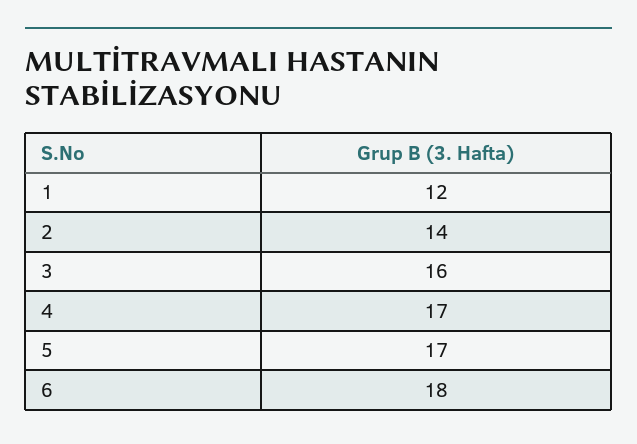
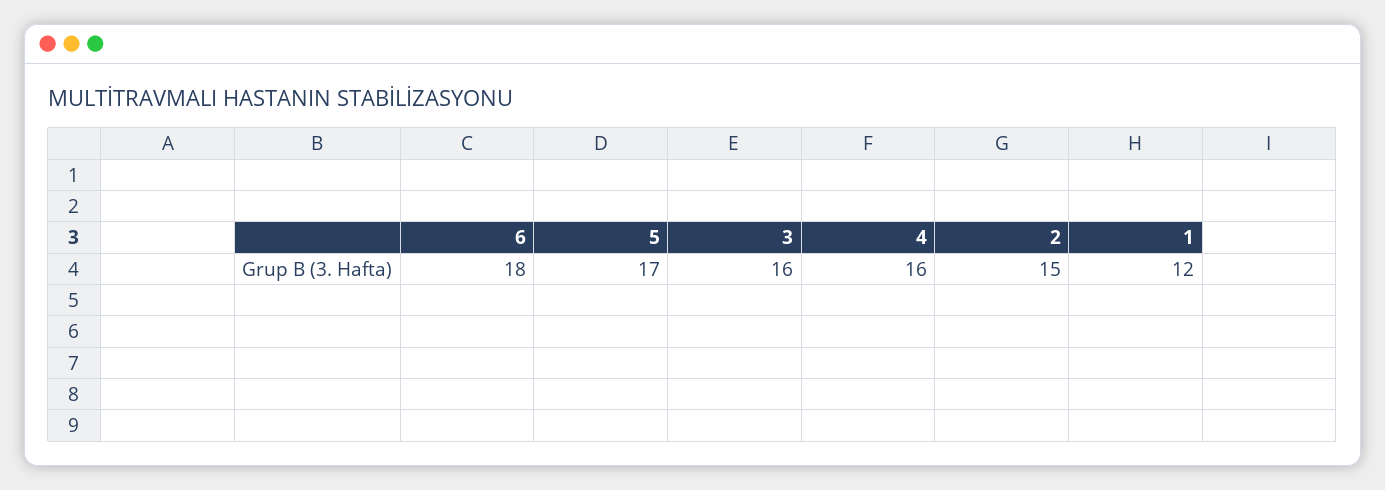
2: 14 -> 15
4: 17 -> 16

